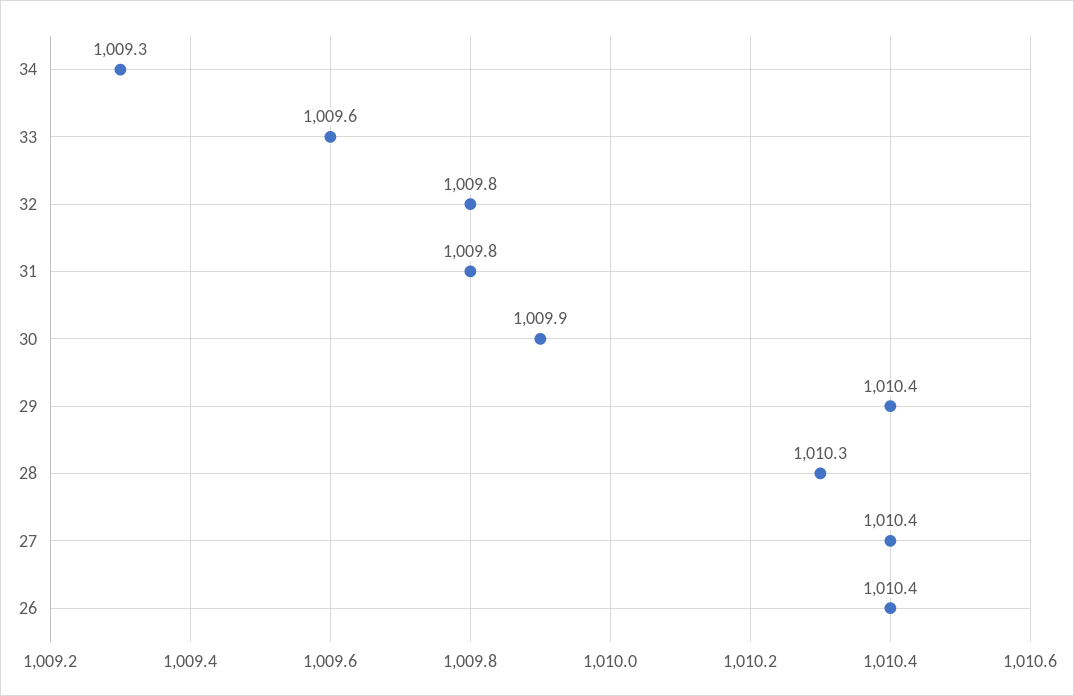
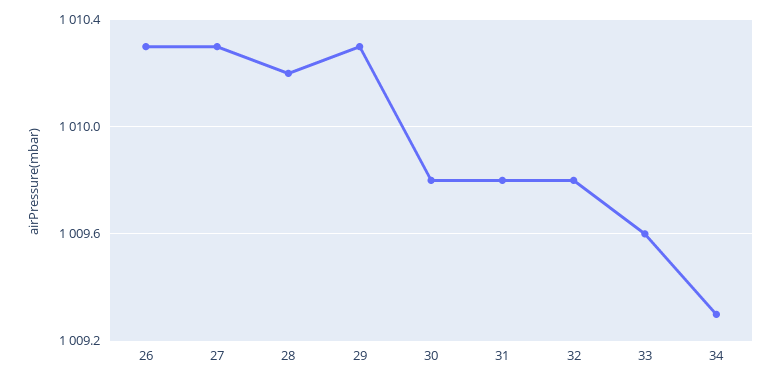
30: 1009.9 -> 1009.8
29: 1010.4 -> 1010.3
28: 1010.3 -> 1010.2
27: 1010.4 -> 1010.3
26: 1010.4 -> 1010.3

